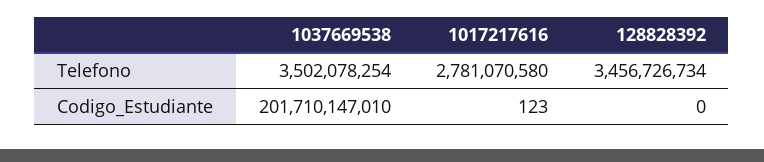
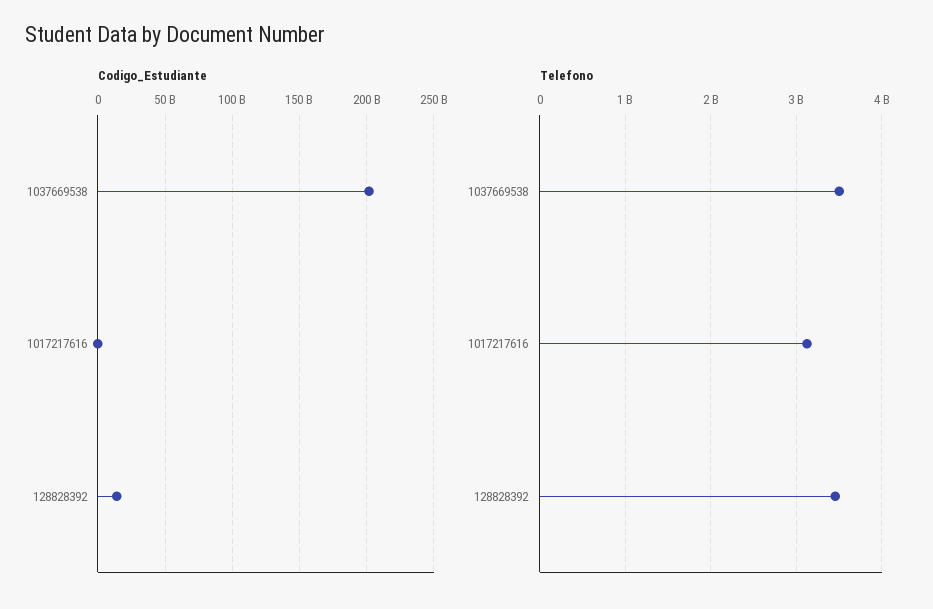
Telefono, 1017217616: 2781070580 -> 3100000000
Codigo_Estudiante, 128828392: 0 -> 15000000000

